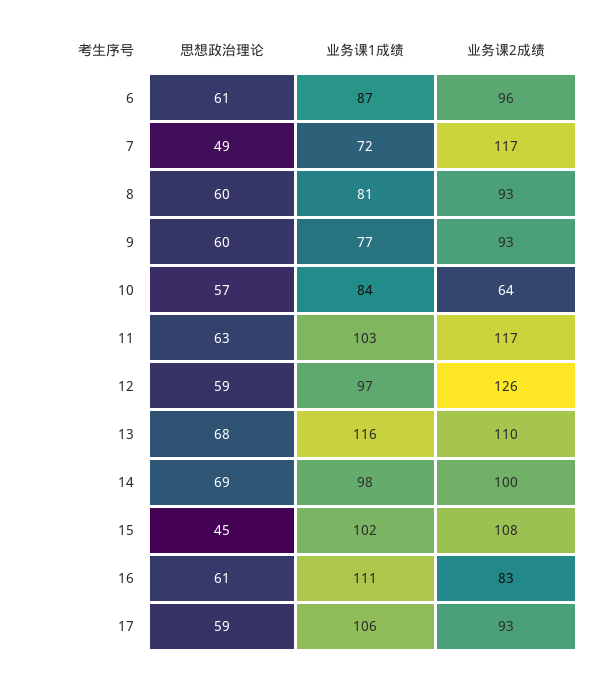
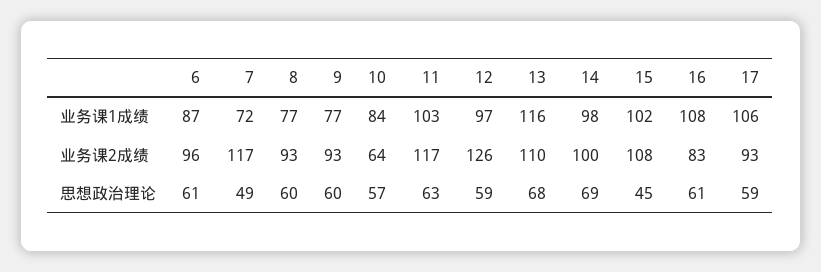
业务课1成绩, 8: 81 -> 77
业务课1成绩, 16: 111 -> 108

